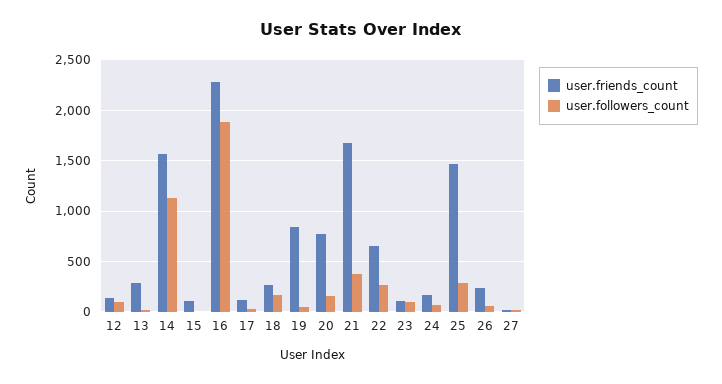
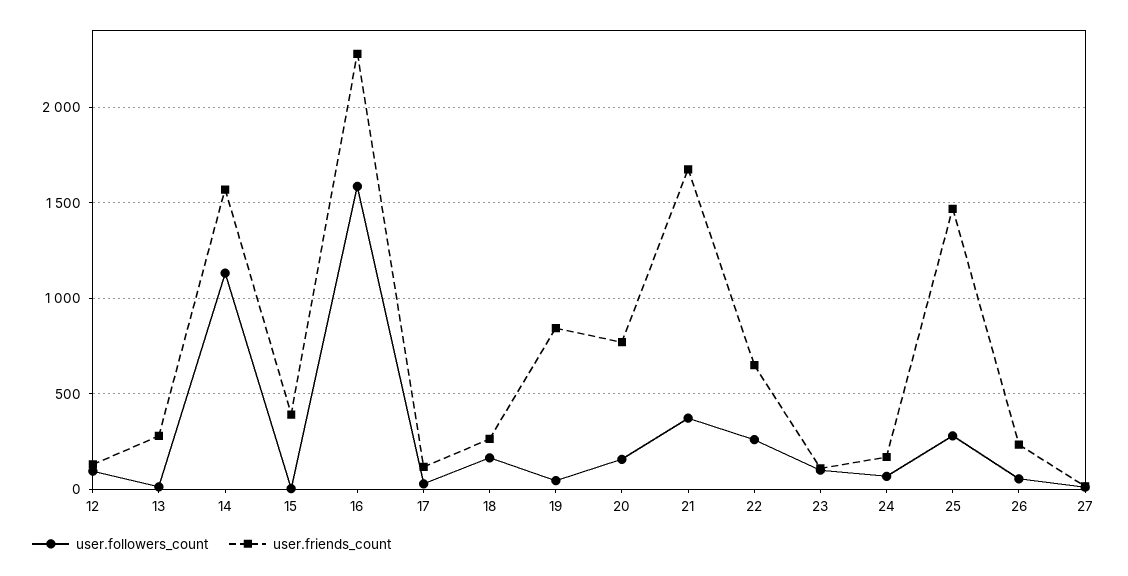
user.friends_count, 15: 100 -> 400
user.followers_count, 16: 1900 -> 1600

